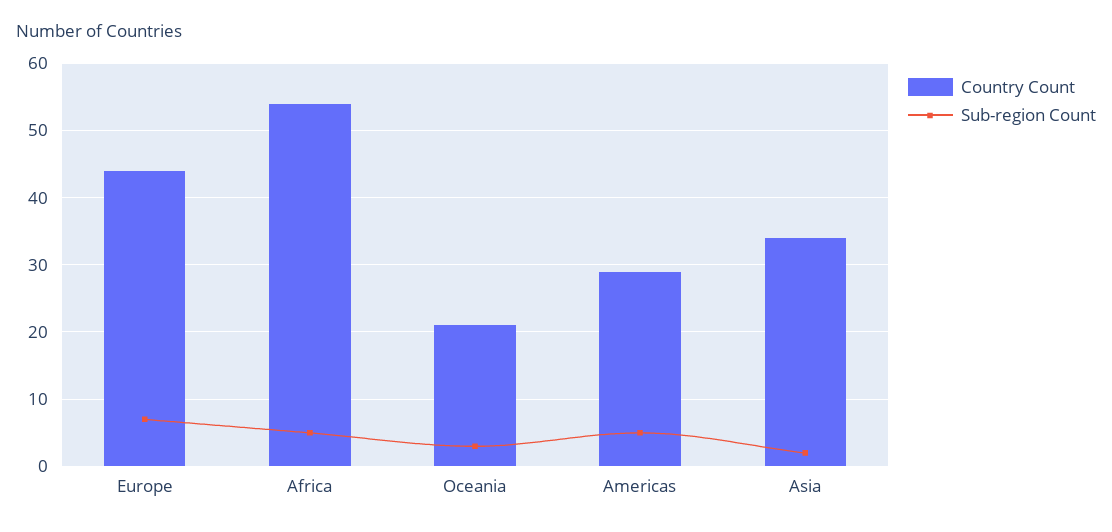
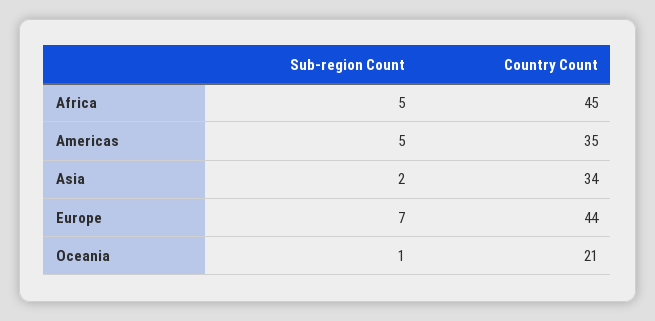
Country Count, Africa: 54 -> 45
Sub-region Count, Oceania: 3 -> 1
Country Count, Americas: 29 -> 35

